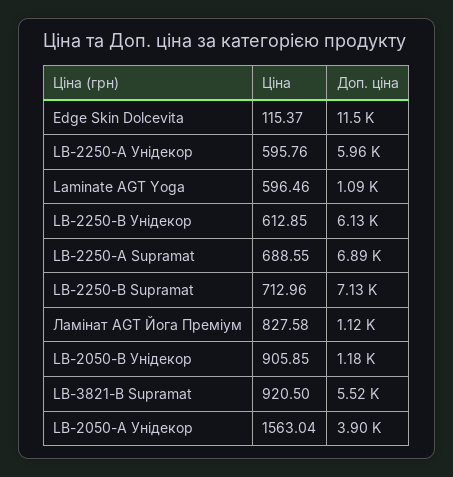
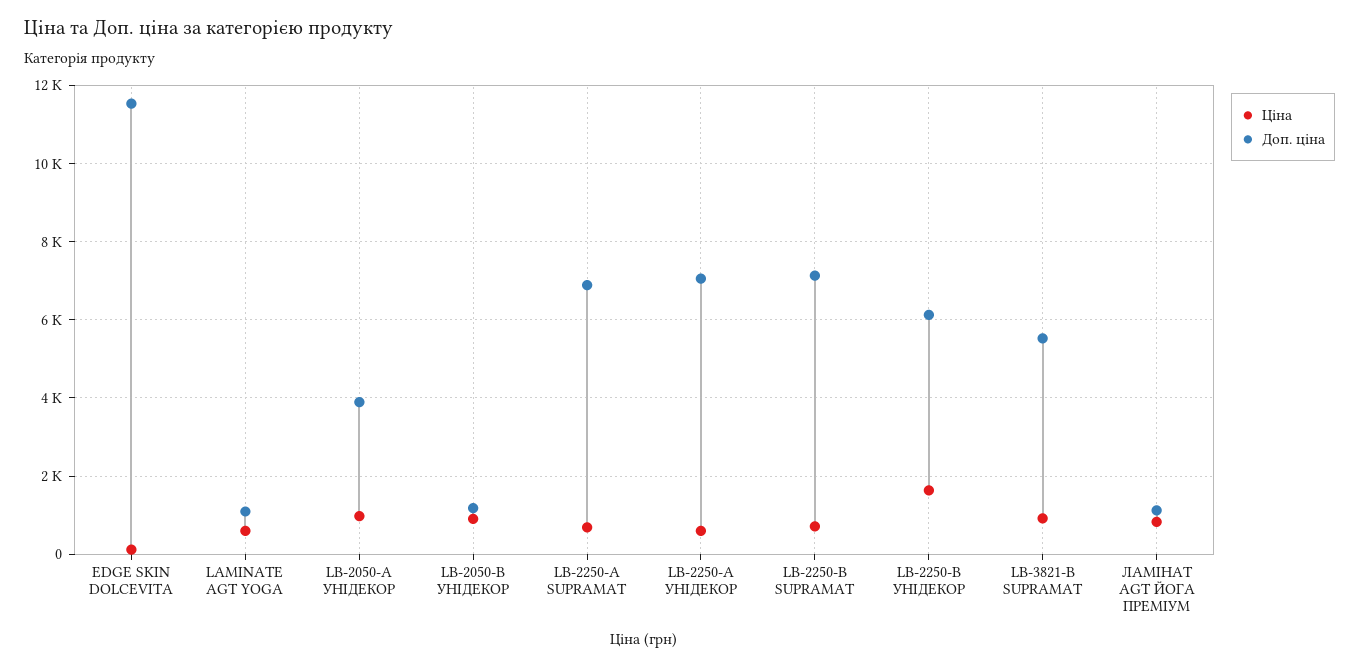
Доп. ціна, LB-2250-А Унідекор: 5960 -> 7000
Ціна, LB-2250-В Унідекор: 612.85 -> 1600
Ціна, LB-2050-А Унідекор: 1563.04 -> 1000

